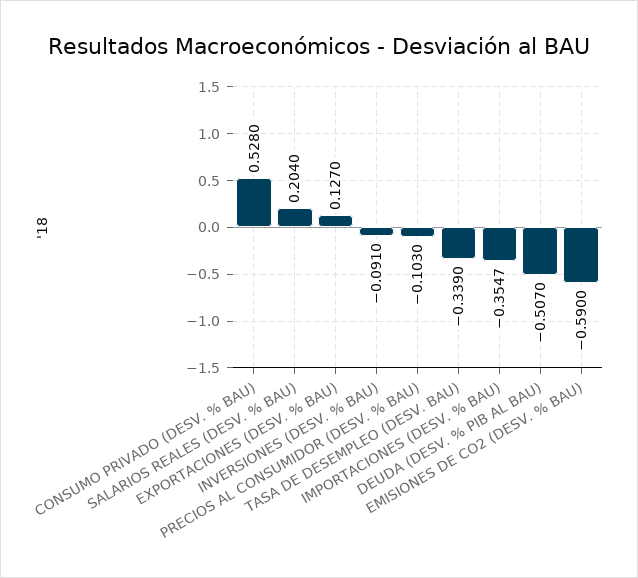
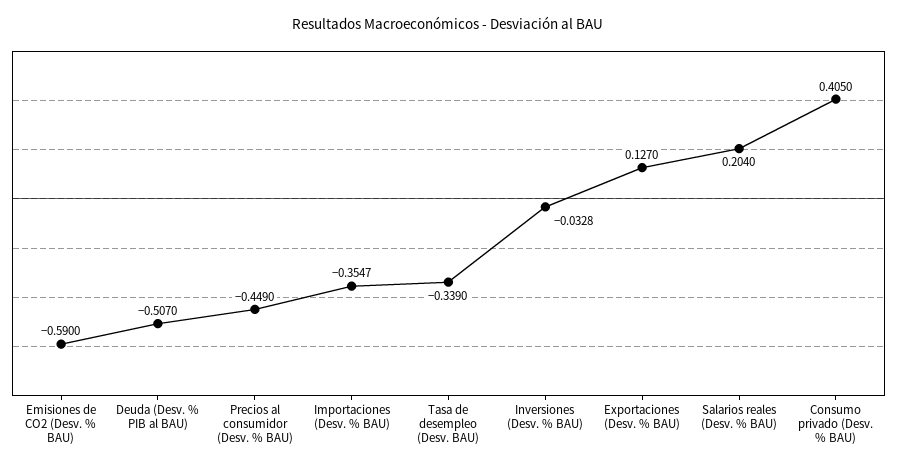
CONSUMO PRIVADO (DESV. % BAU): 0.528 -> 0.405
INVERSIONES (DESV. % BAU): -0.091 -> -0.0328
PRECIOS AL CONSUMIDOR (DESV. % BAU): -0.103 -> -0.449

